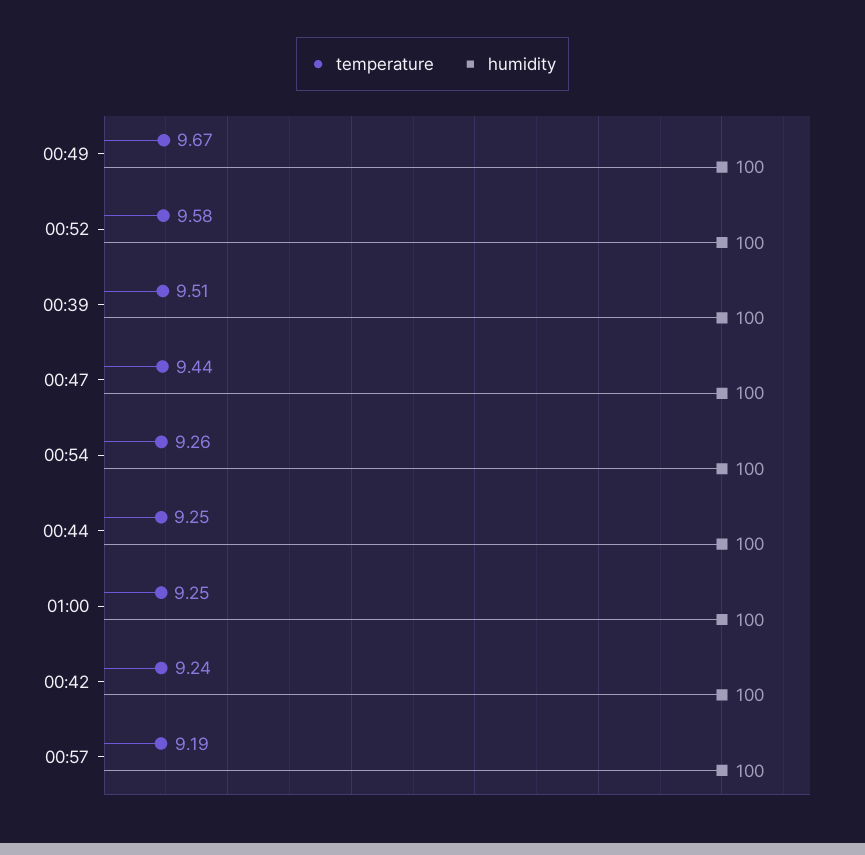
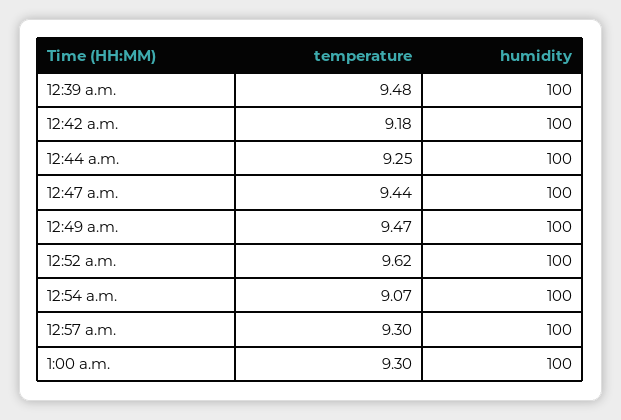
temperature, 00:49: 9.67 -> 9.47
temperature, 00:52: 9.58 -> 9.62
temperature, 00:39: 9.51 -> 9.48
temperature, 00:54: 9.26 -> 9.07
temperature, 01:00: 9.25 -> 9.3
temperature, 00:42: 9.24 -> 9.18
temperature, 00:57: 9.19 -> 9.3

